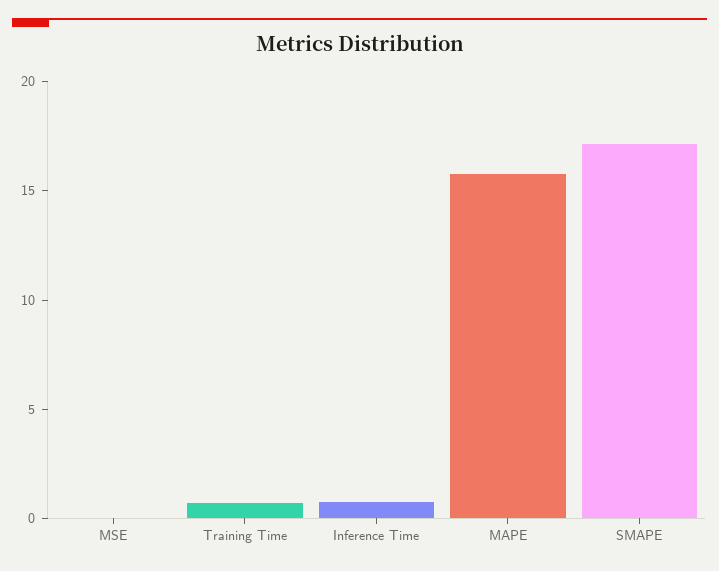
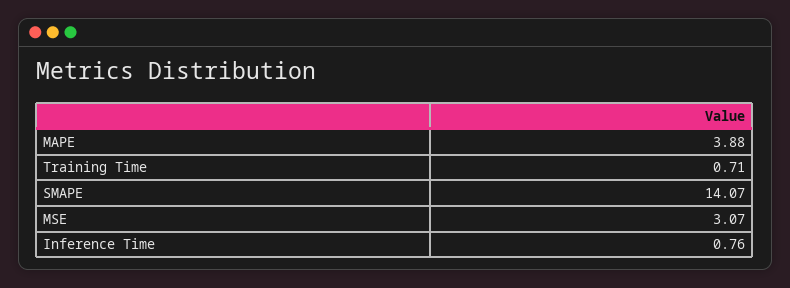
MSE: 0 -> 3.07
MAPE: 16 -> 3.88
SMAPE: 17 -> 14.07

